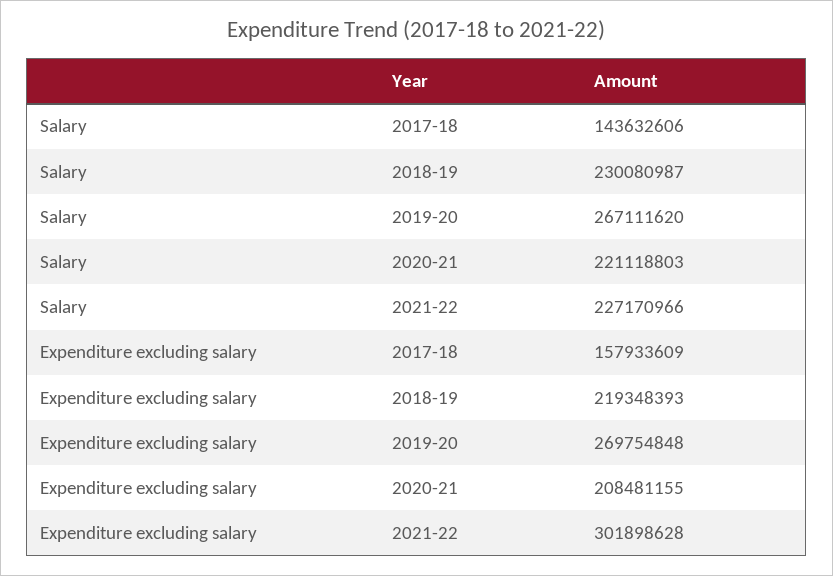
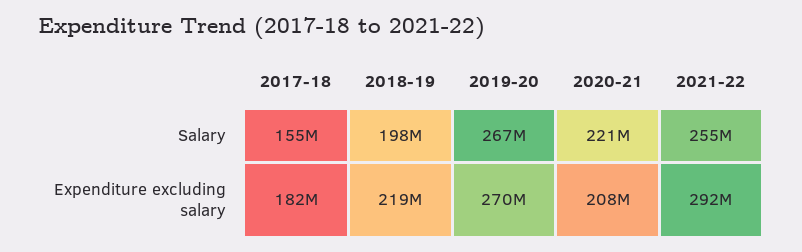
Salary, 2017-18: 143632606 -> 155000000
Salary, 2018-19: 230080987 -> 198000000
Salary, 2021-22: 227170966 -> 255000000
Expenditure excluding salary, 2017-18: 157933609 -> 182000000
Expenditure excluding salary, 2021-22: 301898628 -> 292000000

